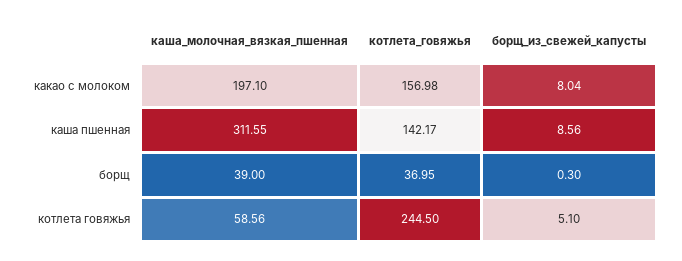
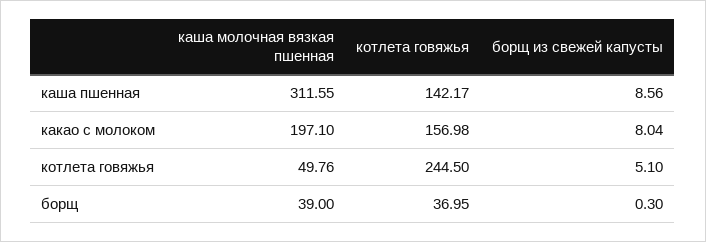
каша_молочная_вязкая_пшенная, котлета говяжья: 58.56 -> 49.76

